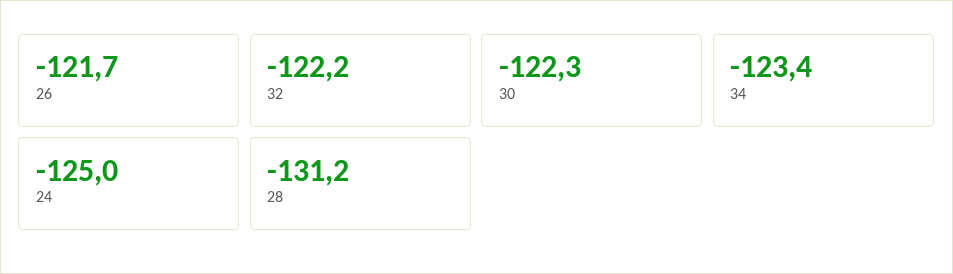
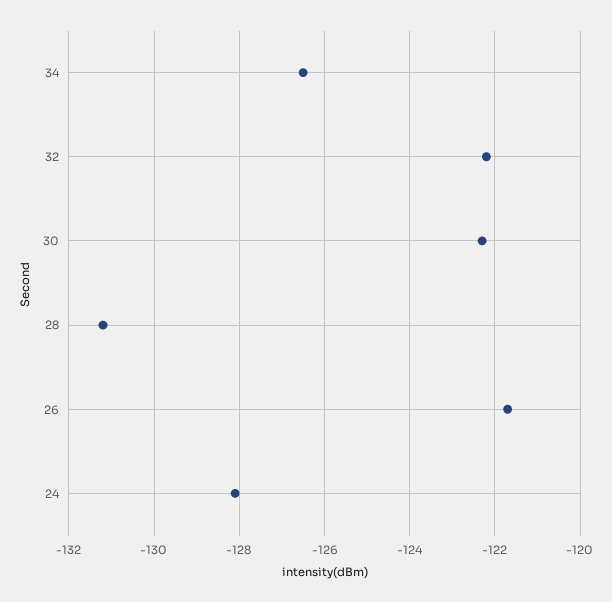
34: -123.4 -> -126.5
24: -125 -> -128

